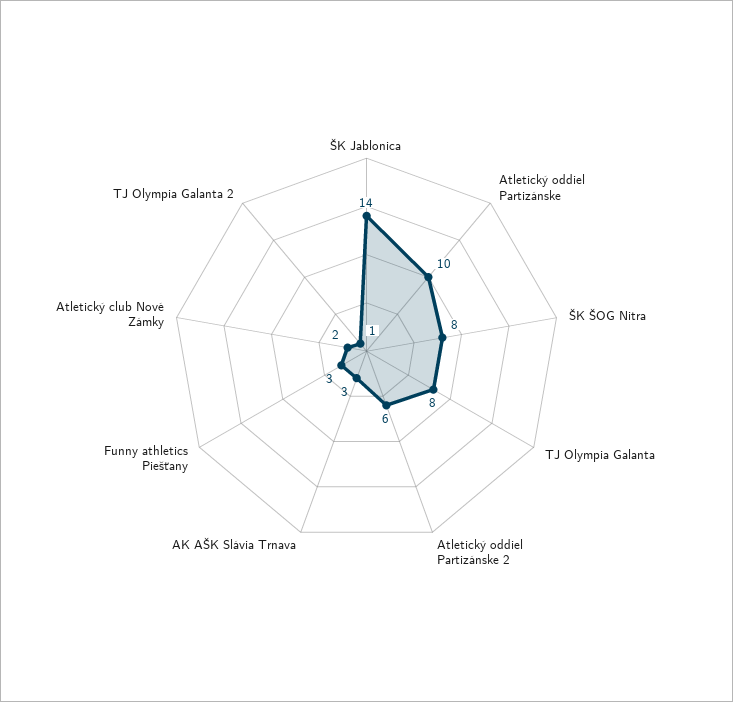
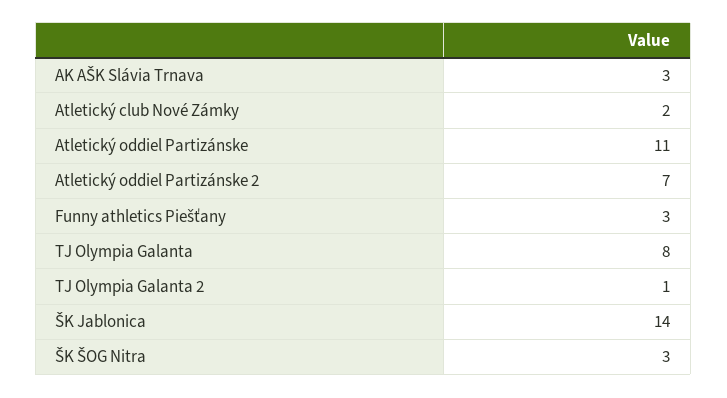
Atletický oddiel Partizánske: 10 -> 11
ŠK ŠOG Nitra: 8 -> 3
Atletický oddiel Partizánske 2: 6 -> 7

